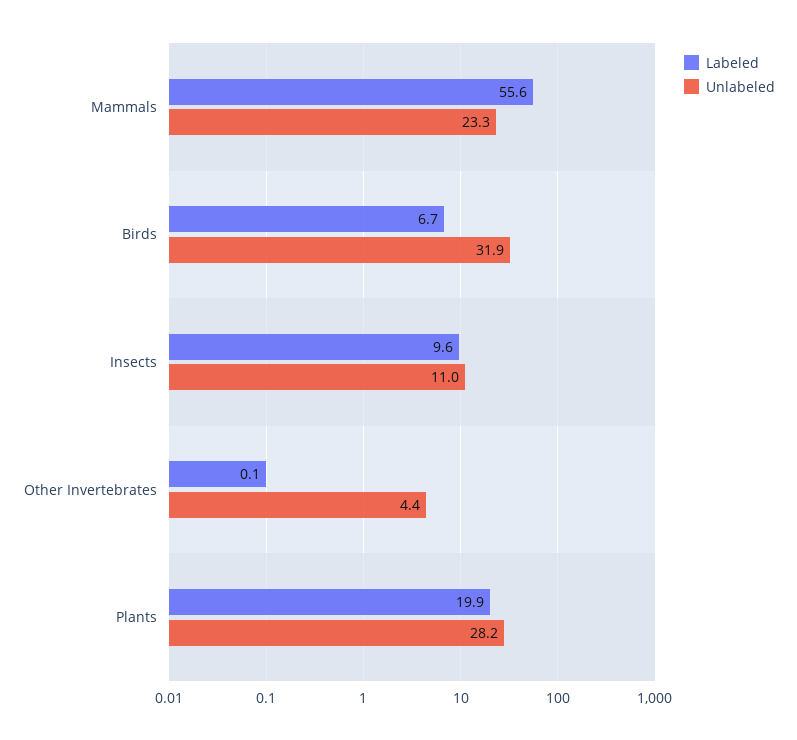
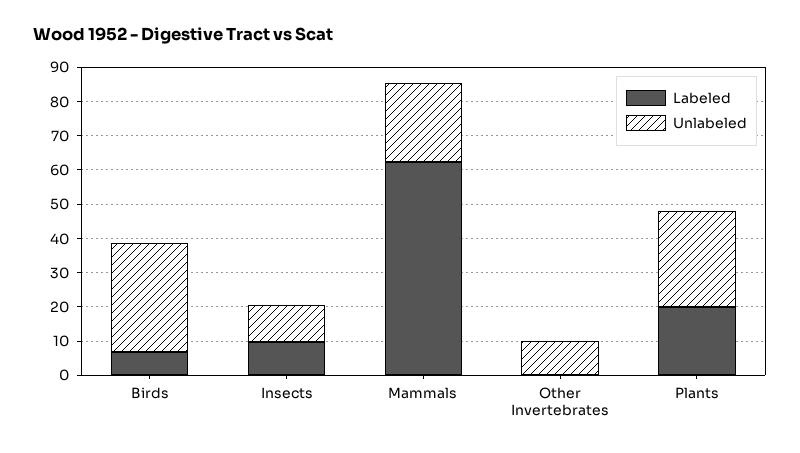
Labeled, Mammals: 55.6 -> 62.5
Unlabeled, Other Invertebrates: 4.4 -> 10

